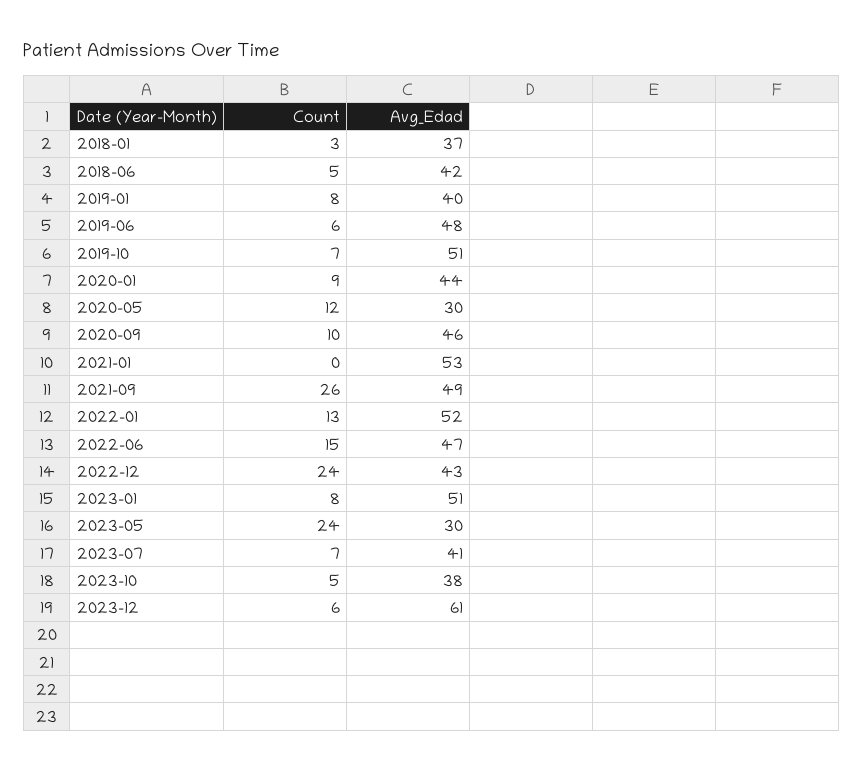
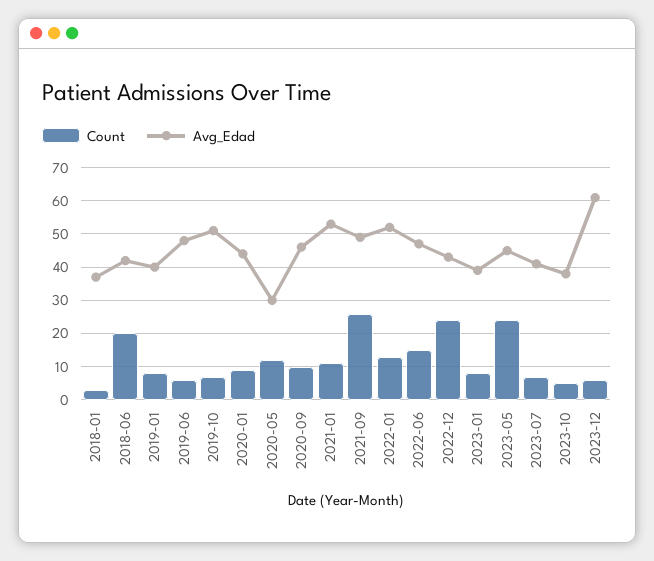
Count, 2018-06: 5 -> 20
Count, 2021-01: 0 -> 10
Avg_Edad, 2023-01: 51 -> 40
Avg_Edad, 2023-05: 30 -> 45

